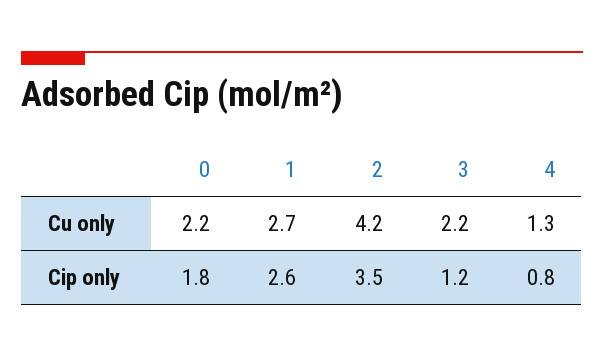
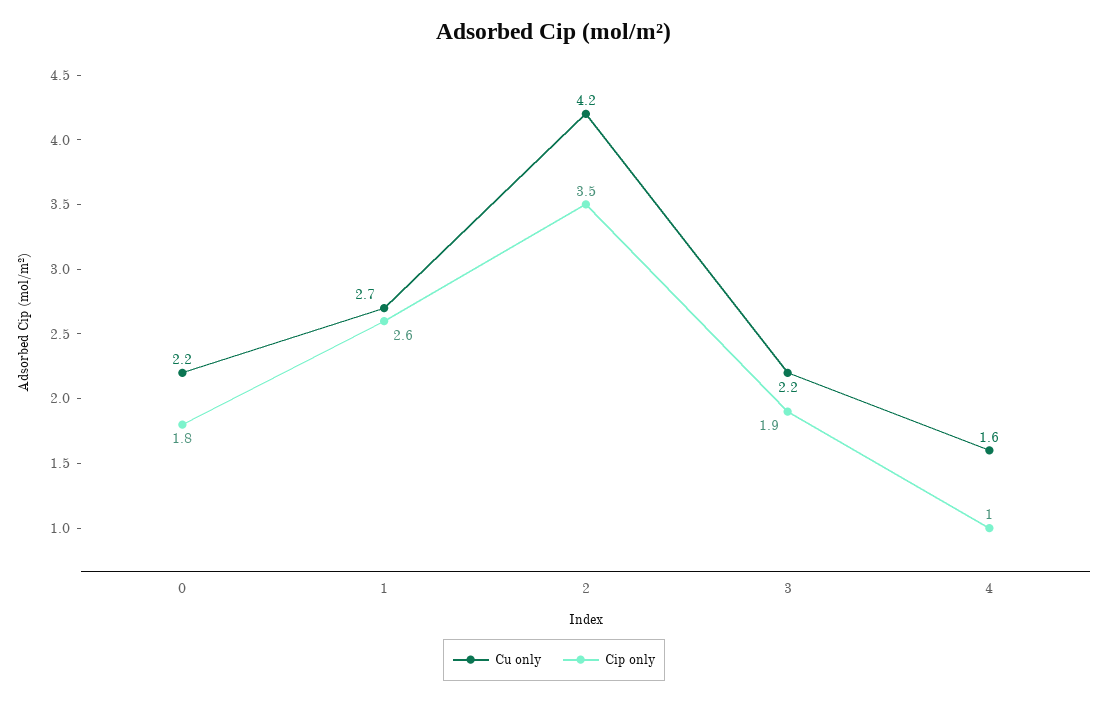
Cu only, 4: 1.3 -> 1.6
Cip only, 3: 1.2 -> 1.9
Cip only, 4: 0.8 -> 1

